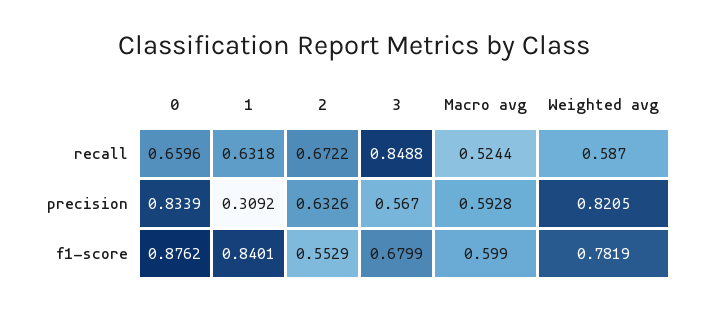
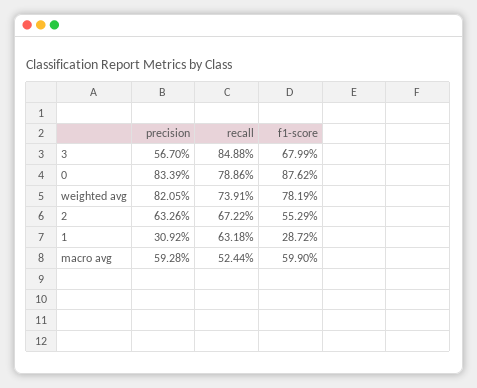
0, recall: 0.6596 -> 0.7886
Weighted avg, recall: 0.587 -> 0.7391
1, f1-score: 0.8401 -> 0.2872

